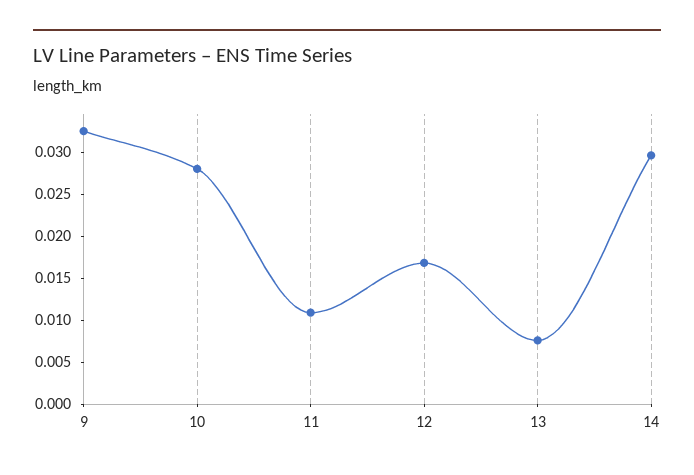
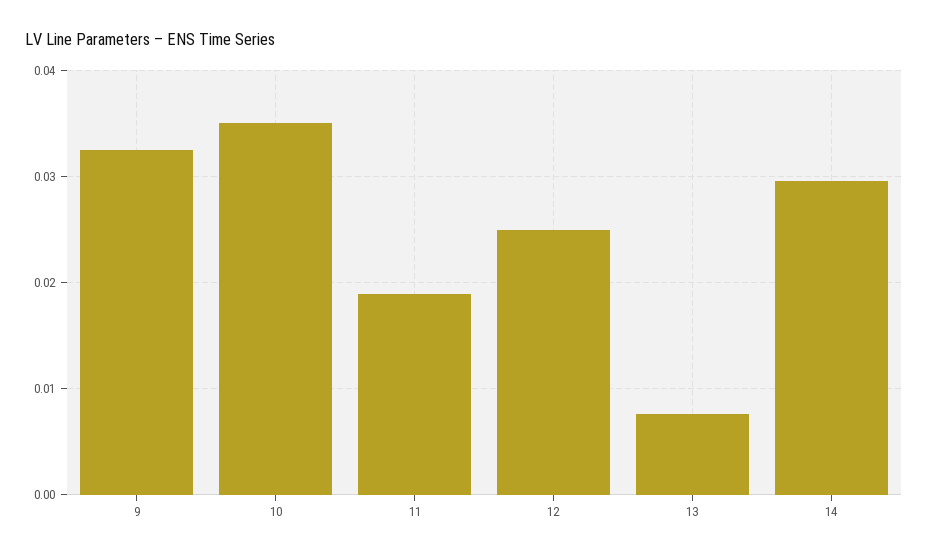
10: 0.028 -> 0.035
11: 0.011 -> 0.019
12: 0.017 -> 0.025

